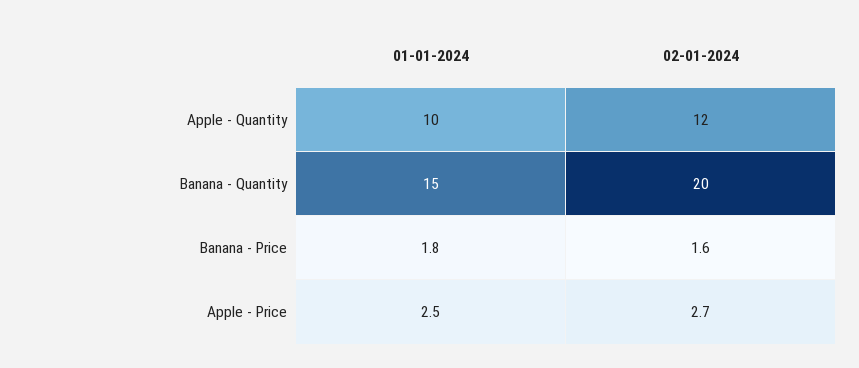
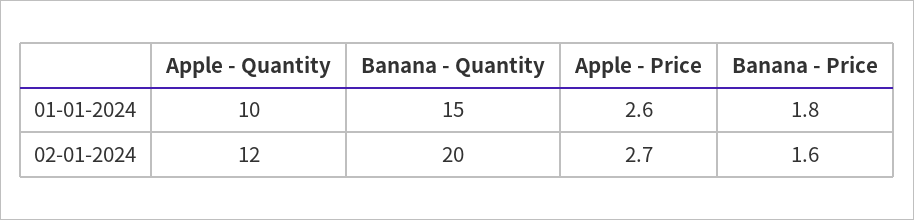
01-01-2024, Apple - Price: 2.5 -> 2.6

